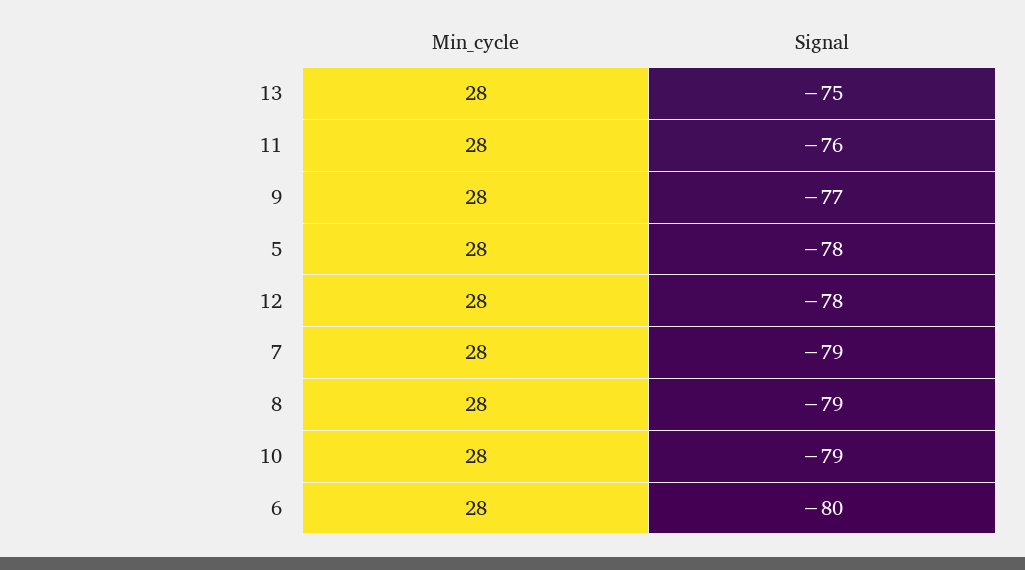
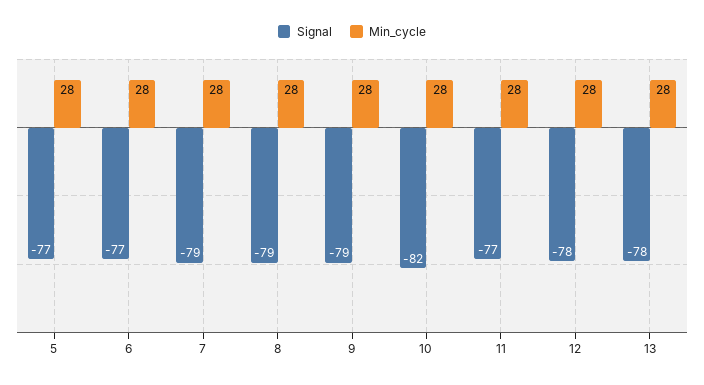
Signal, 13: -75 -> -78
Signal, 11: -76 -> -77
Signal, 9: -77 -> -79
Signal, 5: -78 -> -77
Signal, 10: -79 -> -82
Signal, 6: -80 -> -77

